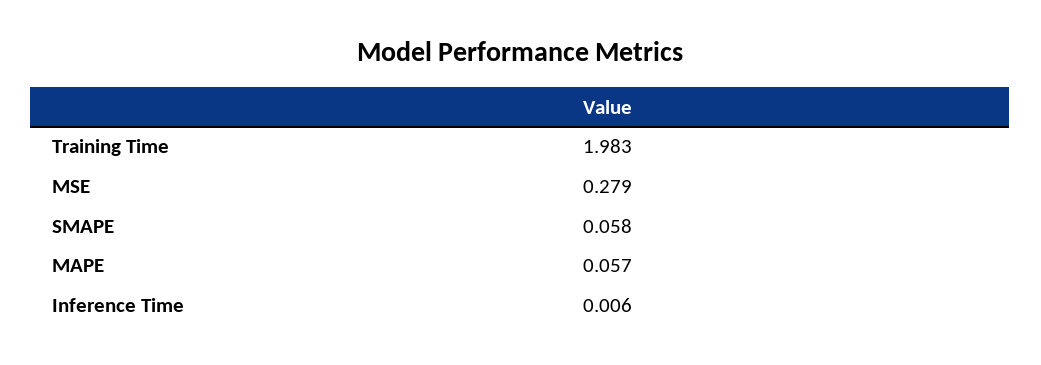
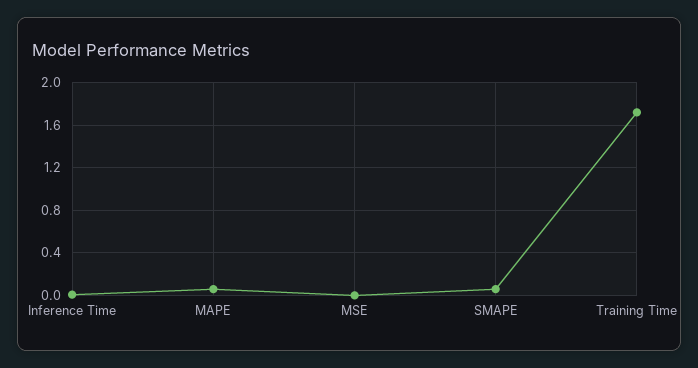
Training Time: 1.983 -> 1.7
MSE: 0.279 -> 0

